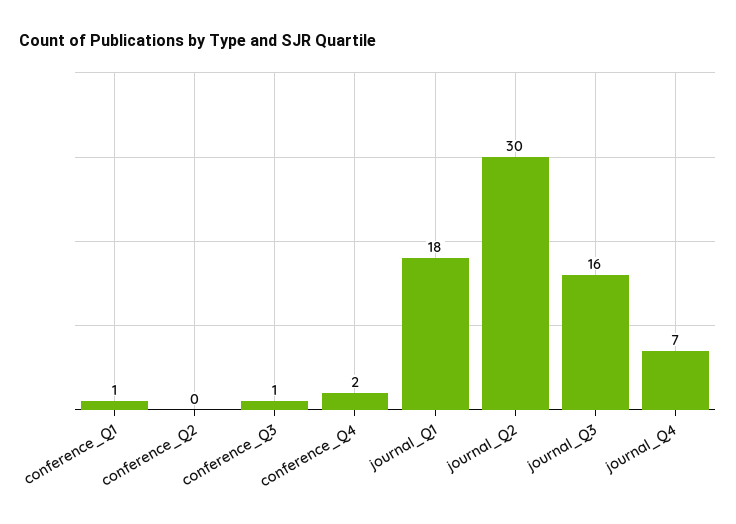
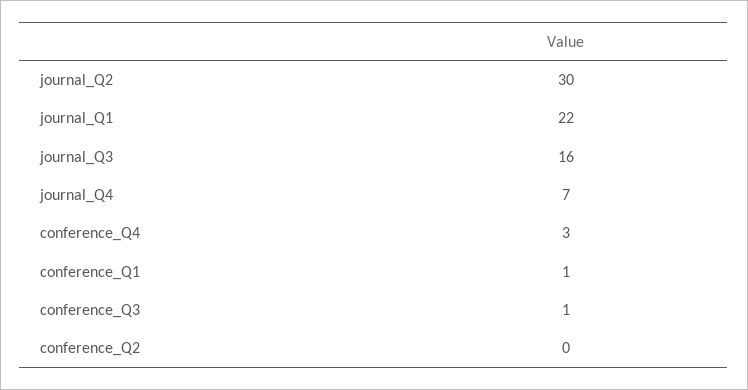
conference_Q4: 2 -> 3
journal_Q1: 18 -> 22

